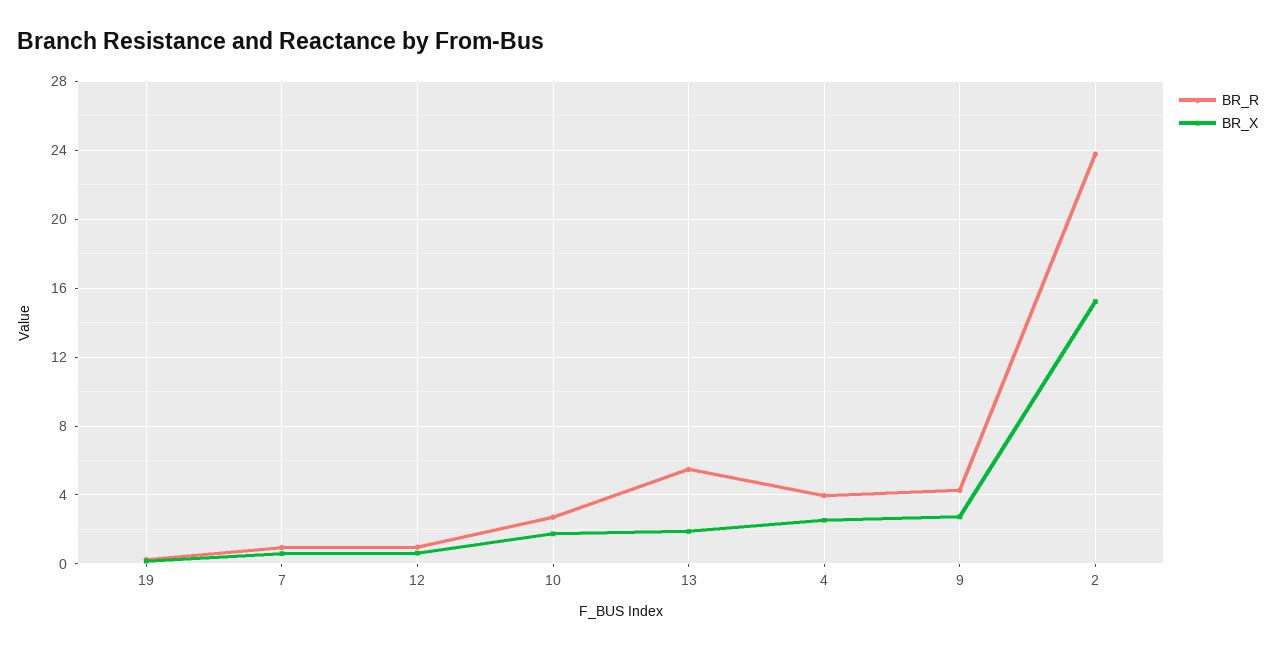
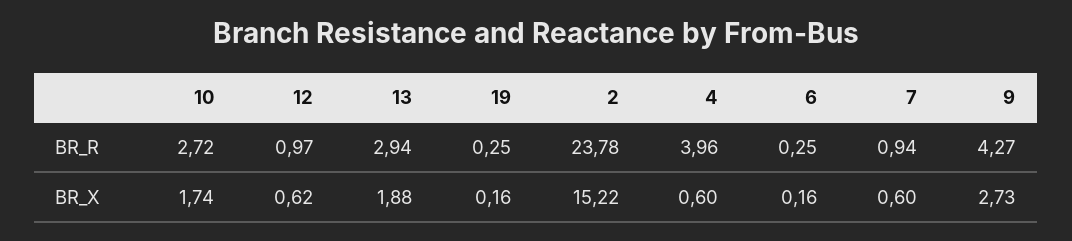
BR_R, 13: 5.5 -> 2.94
BR_X, 4: 2.5 -> 0.6
BR_R, 6: none -> 0.25
BR_X, 6: none -> 0.16

